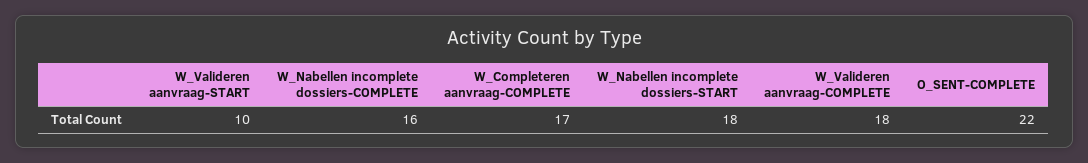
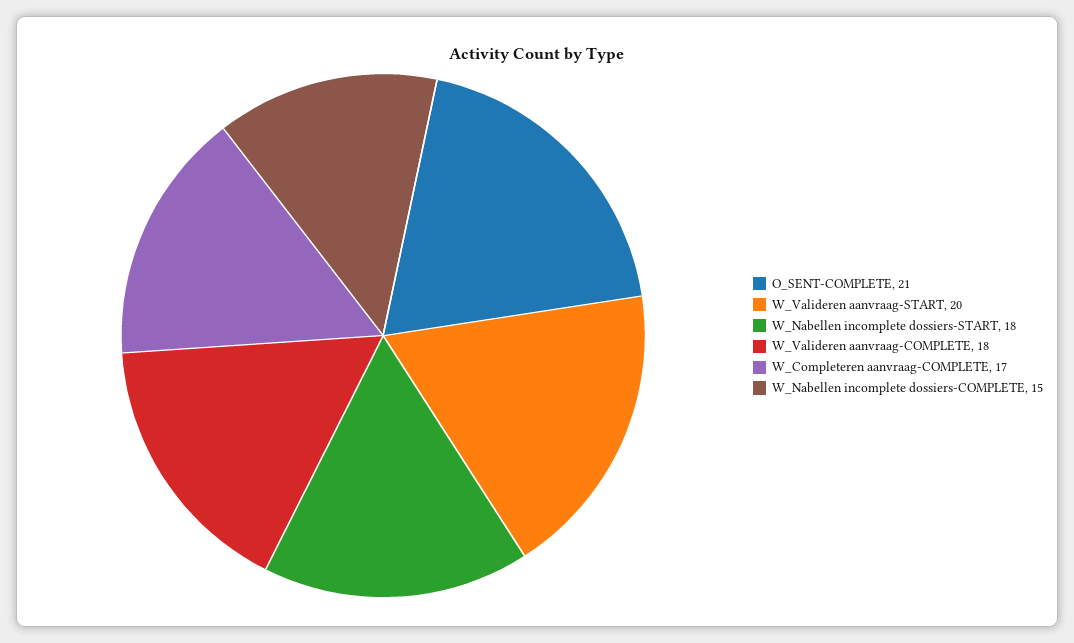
W_Valideren aanvraag-START: 10 -> 20
W_Nabellen incomplete dossiers-COMPLETE: 16 -> 15
O_SENT-COMPLETE: 22 -> 21

